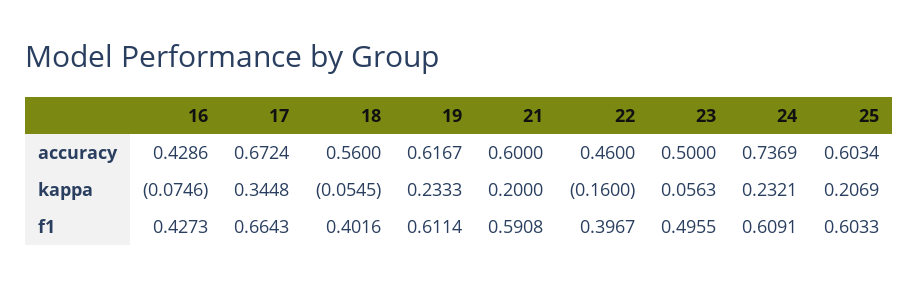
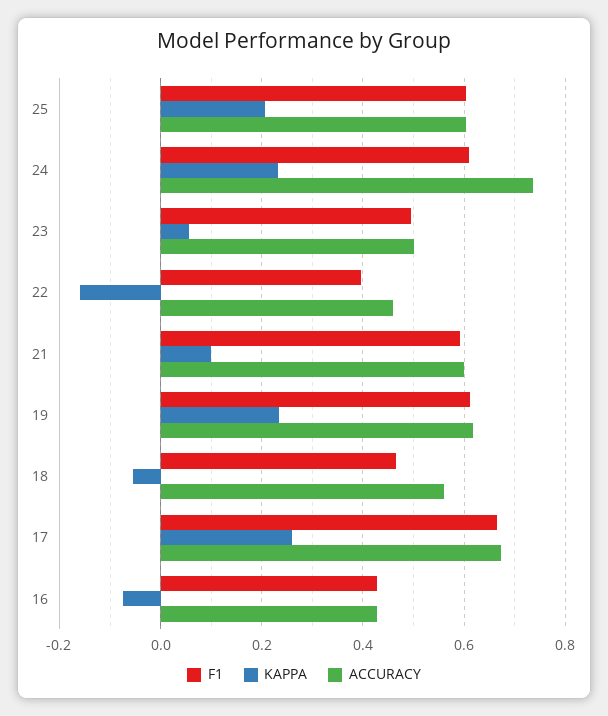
kappa, 17: 0.3448 -> 0.26
kappa, 21: 0.2 -> 0.1
f1, 18: 0.4016 -> 0.46

